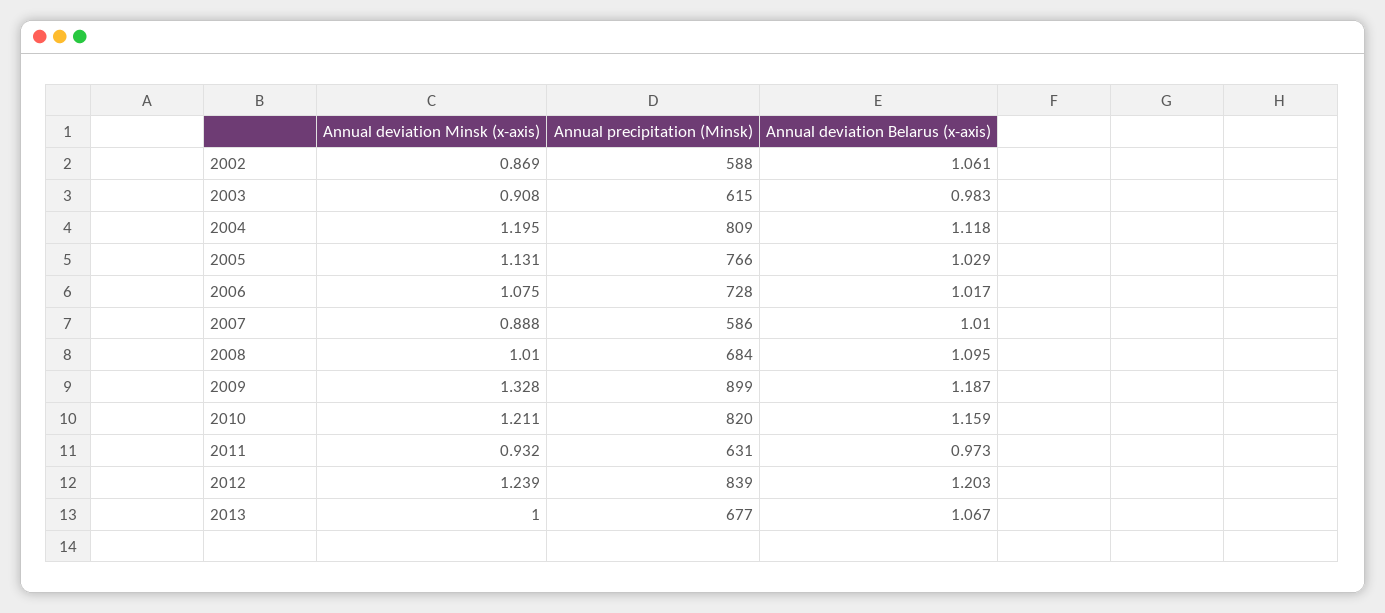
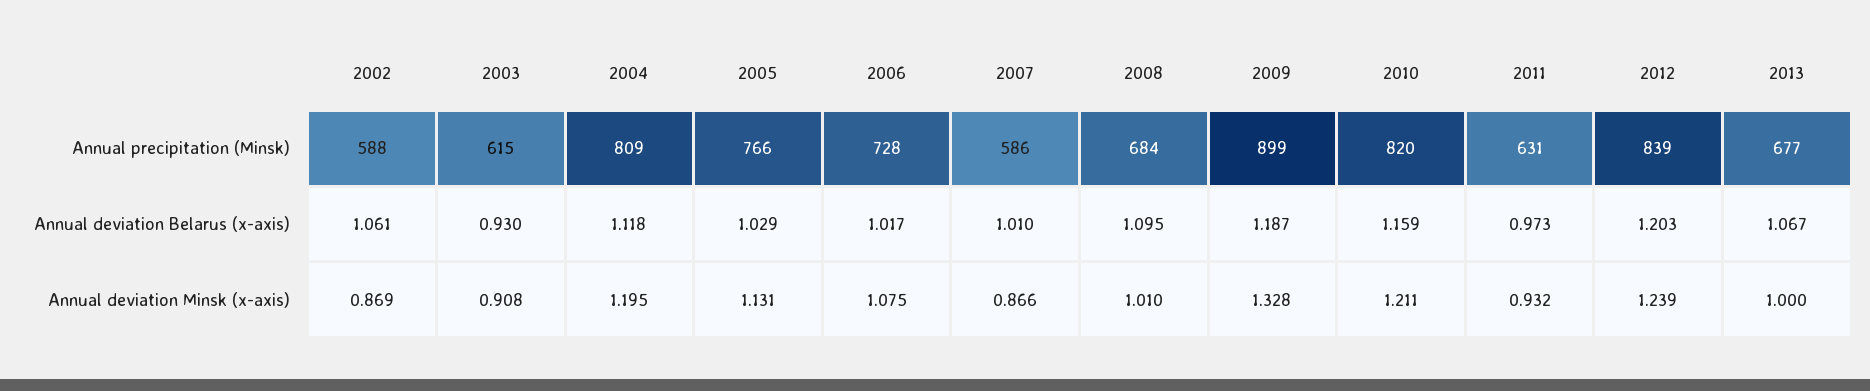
Annual deviation Belarus (x-axis), 2003: 0.983 -> 0.93
Annual deviation Minsk (x-axis), 2007: 0.888 -> 0.866

